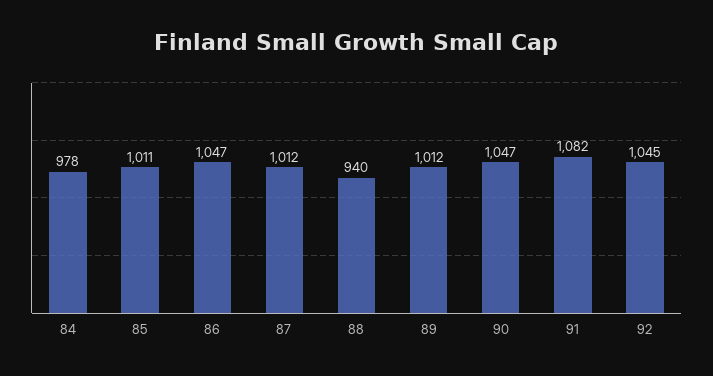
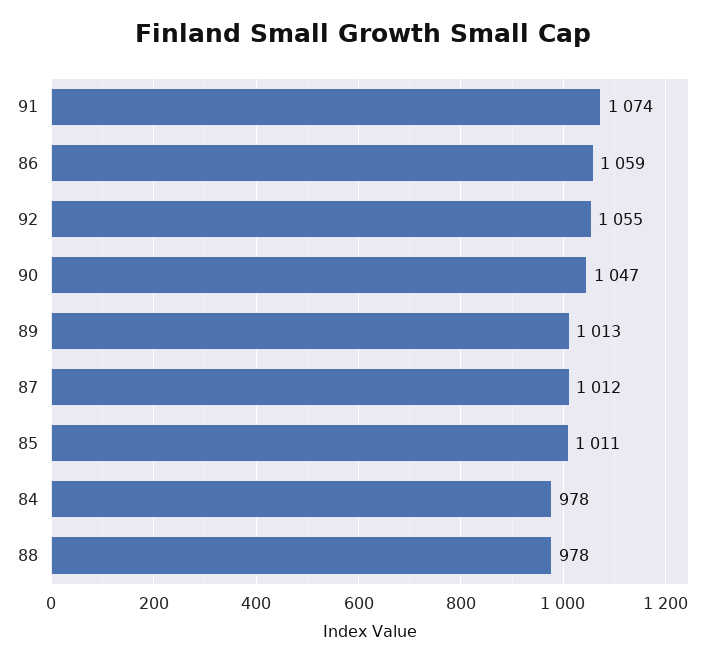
86: 1047 -> 1059
88: 940 -> 978
89: 1012 -> 1013
91: 1082 -> 1074
92: 1045 -> 1055

